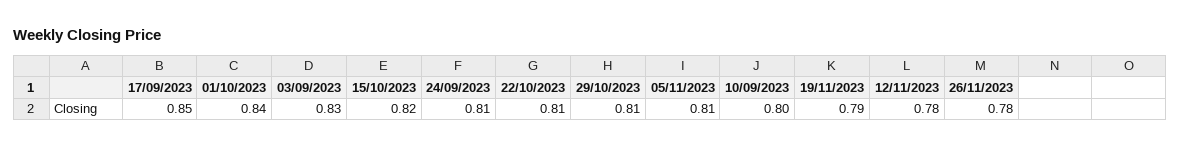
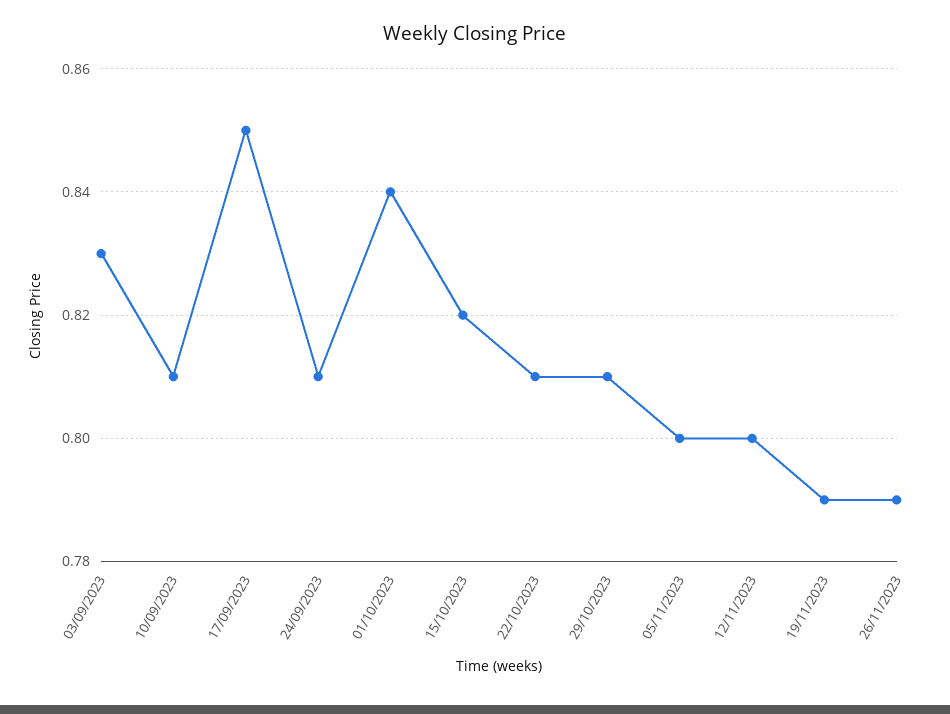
05/11/2023: 0.81 -> 0.8
10/09/2023: 0.8 -> 0.81
12/11/2023: 0.78 -> 0.8
26/11/2023: 0.78 -> 0.79

